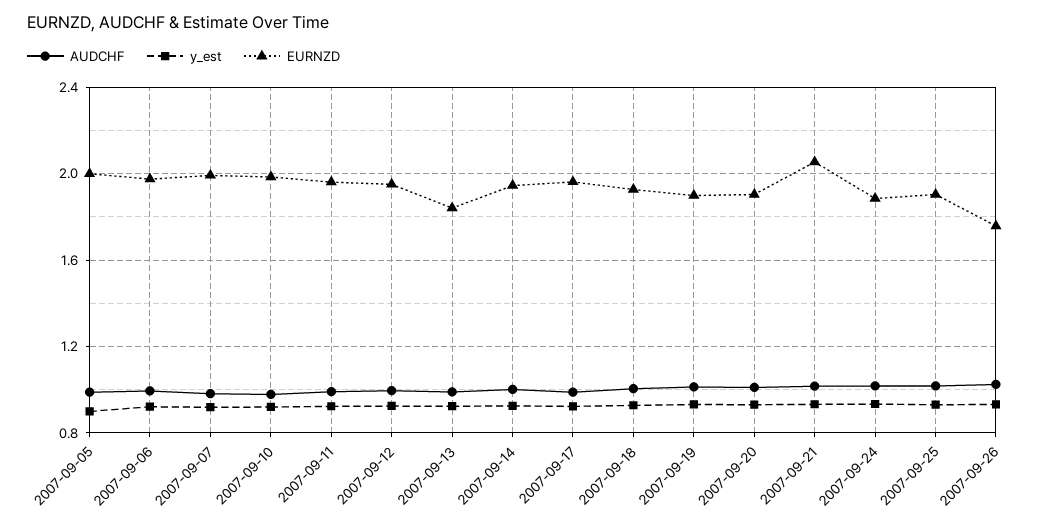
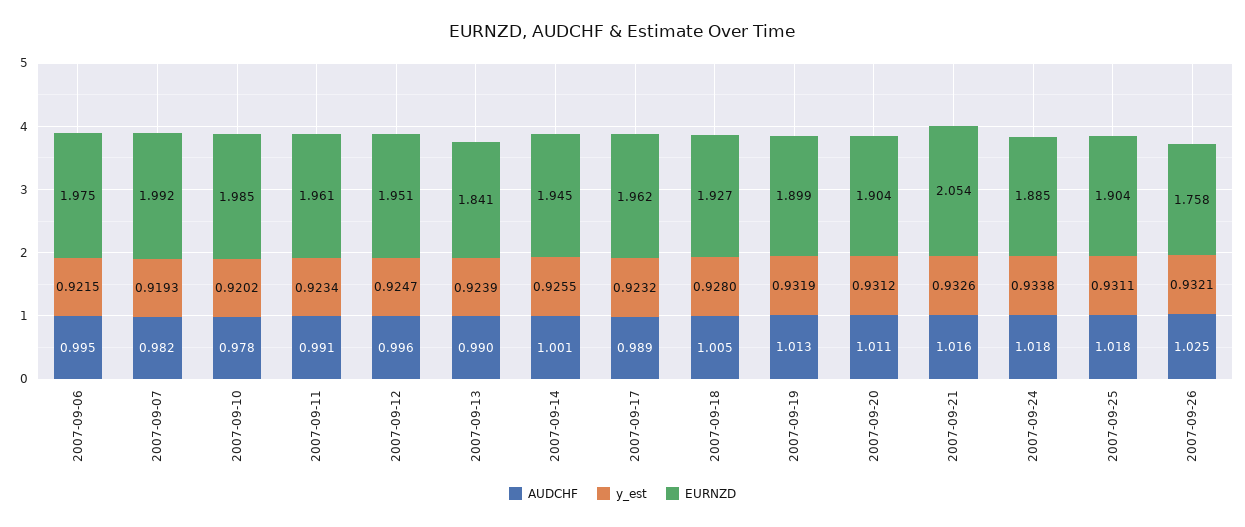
AUDCHF, 2007-09-05: 1 -> none
y_est, 2007-09-05: 0.9 -> none
EURNZD, 2007-09-05: 2 -> none

